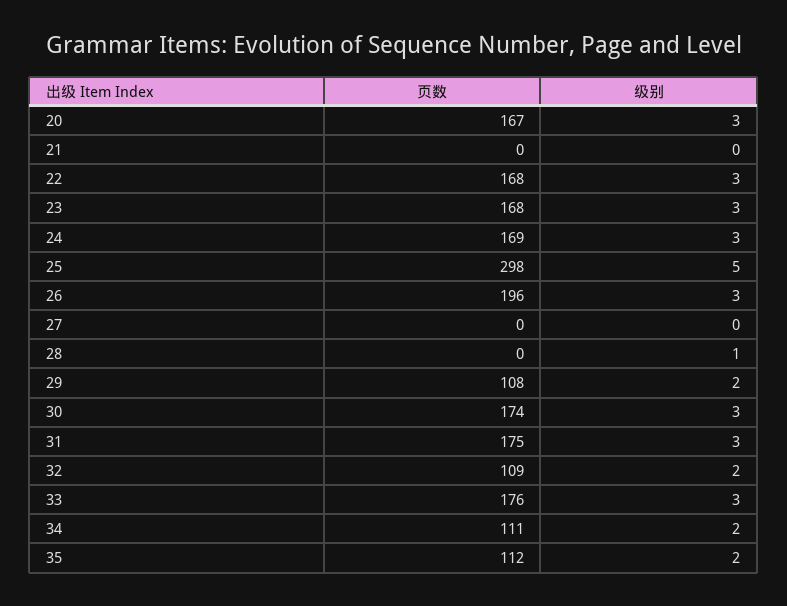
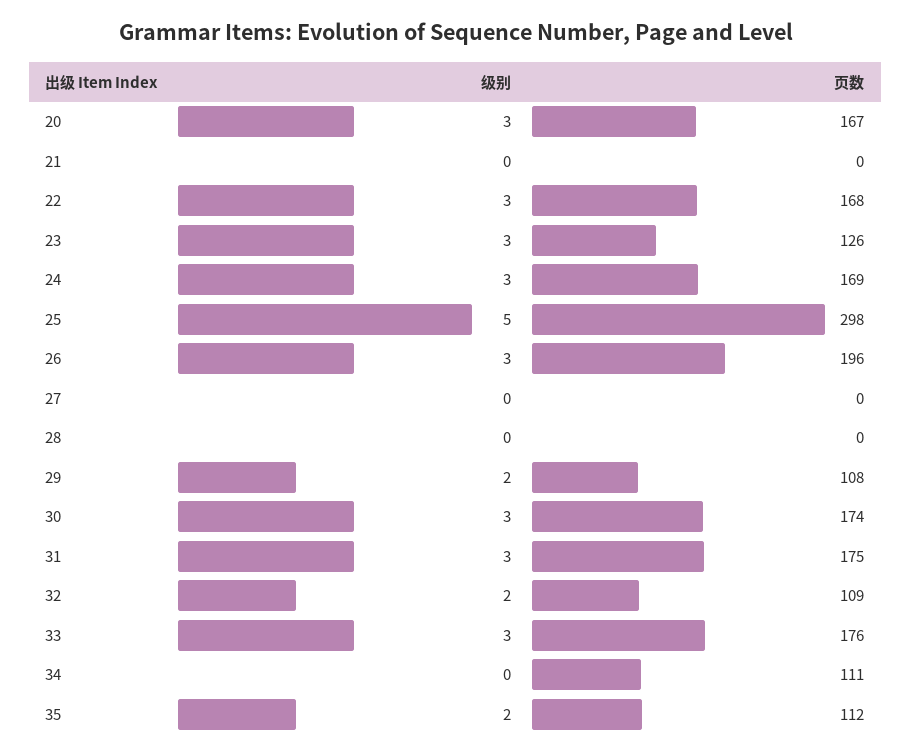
页数, 23: 168 -> 126
级别, 28: 1 -> 0
级别, 34: 2 -> 0

